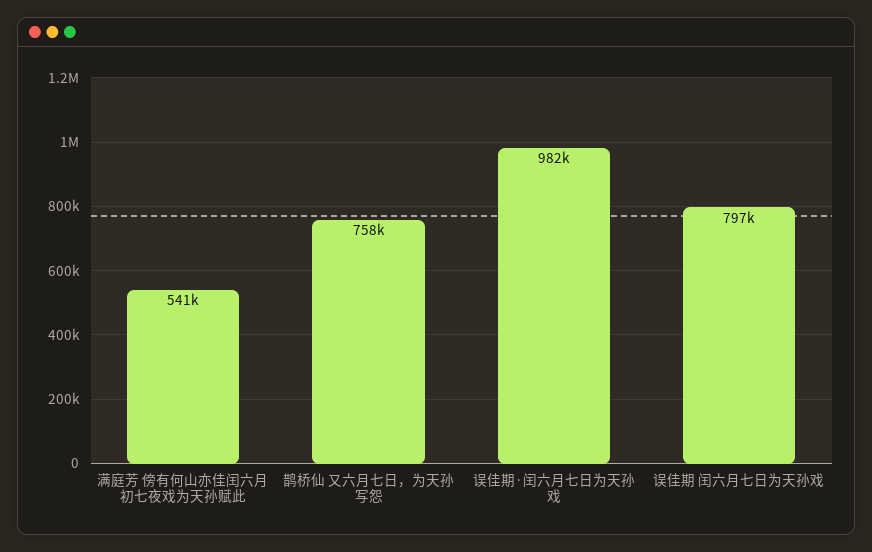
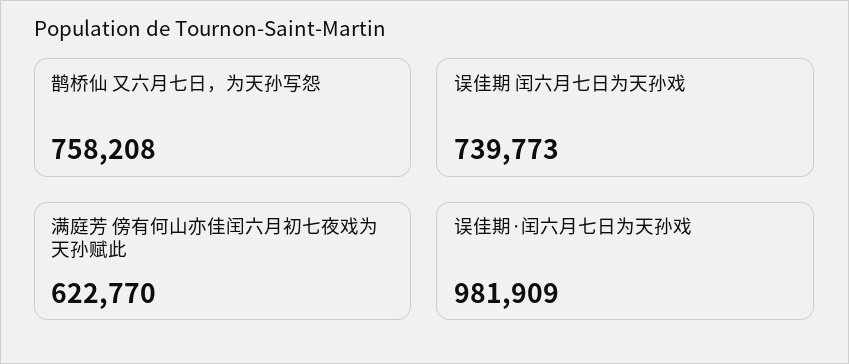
满庭芳 傍有何山亦佳闰六月初七夜戏为天孙赋此: 541000 -> 622770
误佳期 闰六月七日为天孙戏: 797000 -> 739773

